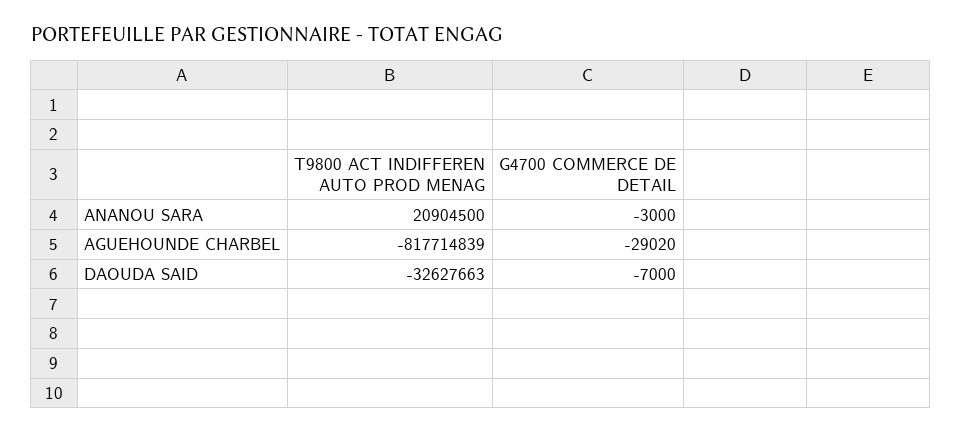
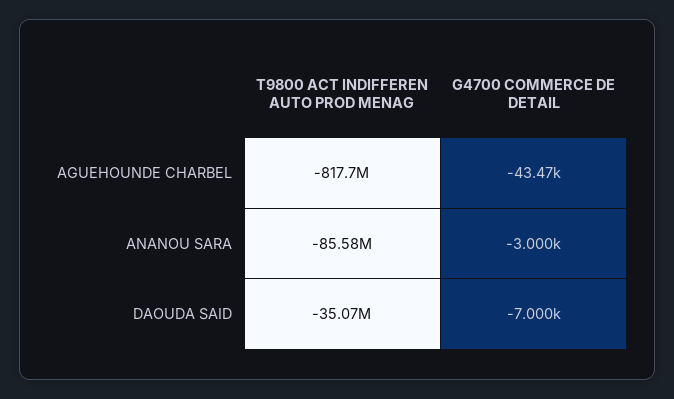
T9800 ACT INDIFFEREN AUTO PROD MENAG, ANANOU SARA: 20904500 -> -85580000
G4700 COMMERCE DE DETAIL, AGUEHOUNDE CHARBEL: -29020 -> -43470
T9800 ACT INDIFFEREN AUTO PROD MENAG, DAOUDA SAID: -32627663 -> -35070000

